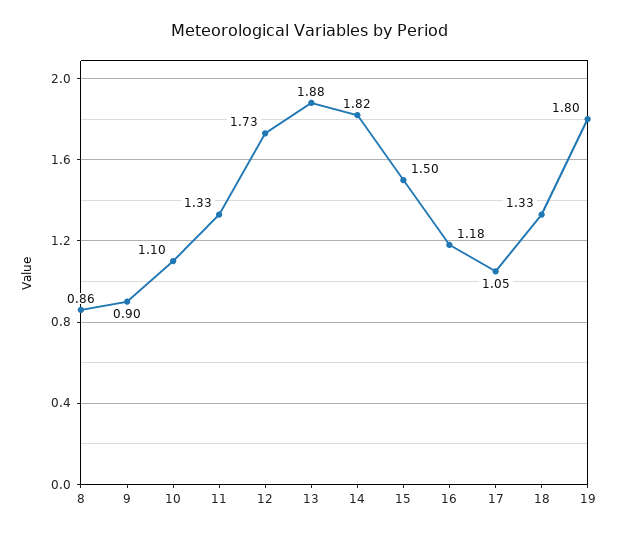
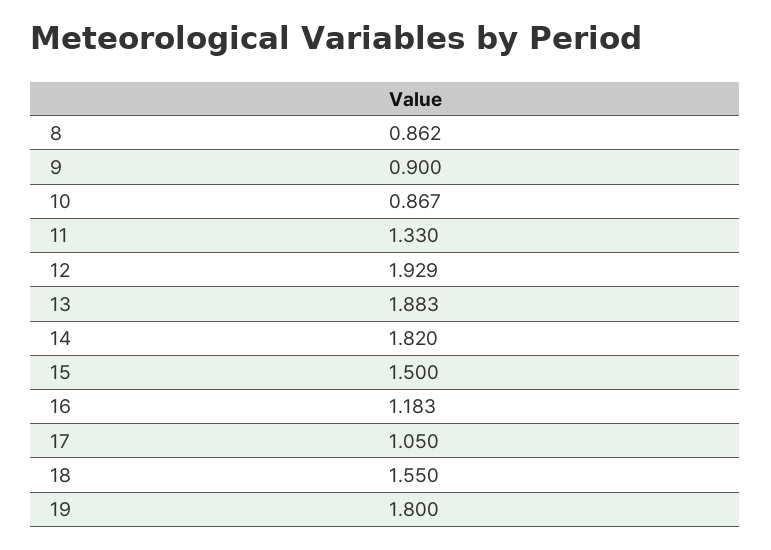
10: 1.1 -> 0.867
12: 1.73 -> 1.929
18: 1.33 -> 1.55

